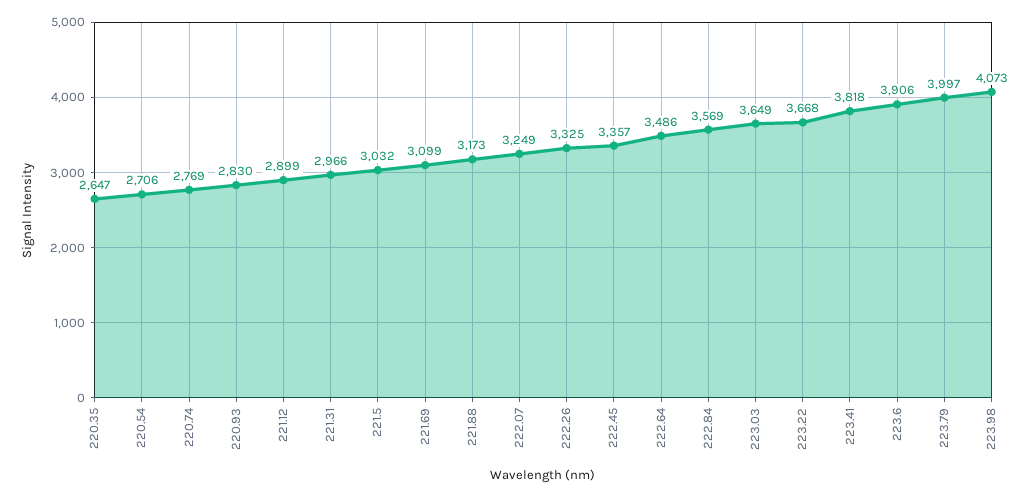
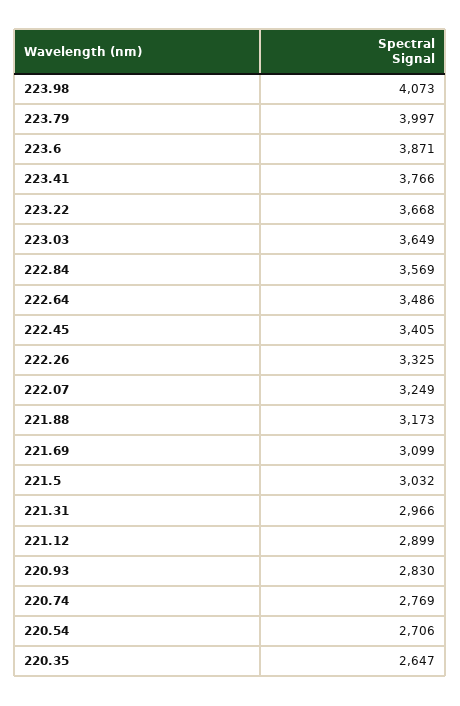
222.45: 3357 -> 3405
223.41: 3818 -> 3766
223.6: 3906 -> 3871

